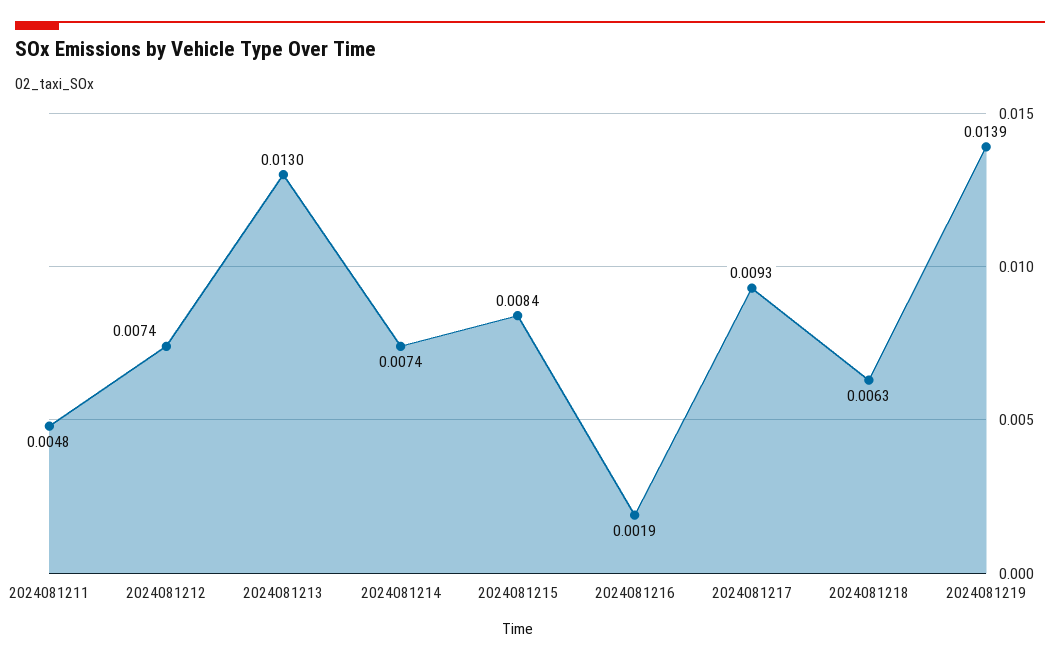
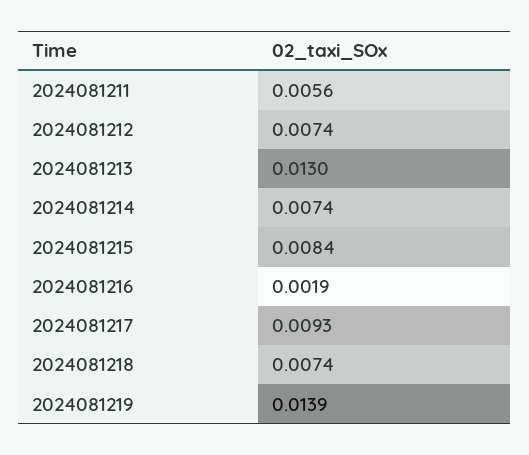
2024081211: 0.0048 -> 0.0056
2024081218: 0.0063 -> 0.0074

